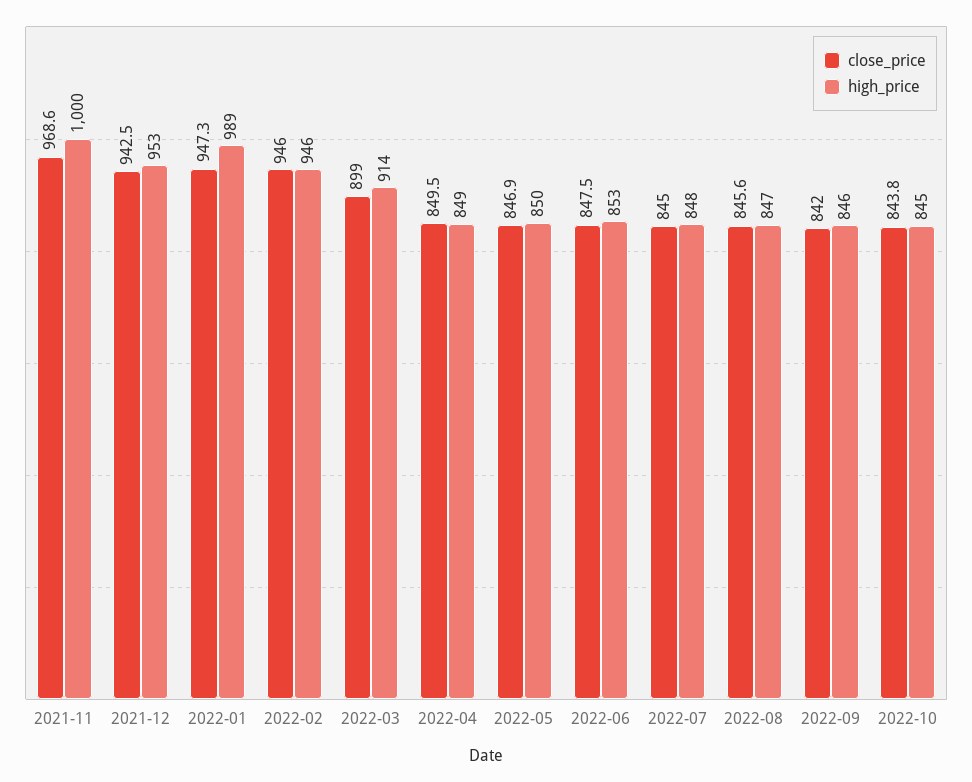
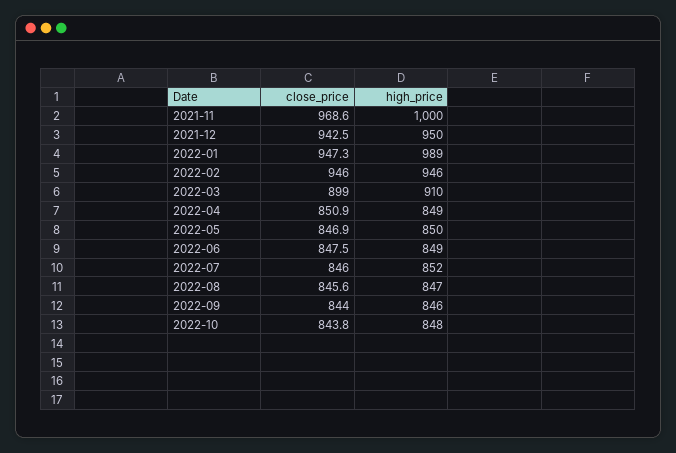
high_price, 2021-12: 953 -> 950
high_price, 2022-03: 914 -> 910
close_price, 2022-04: 849.5 -> 850.9
high_price, 2022-06: 853 -> 849
close_price, 2022-07: 845 -> 846
high_price, 2022-07: 848 -> 852
close_price, 2022-09: 842 -> 844
high_price, 2022-10: 845 -> 848

